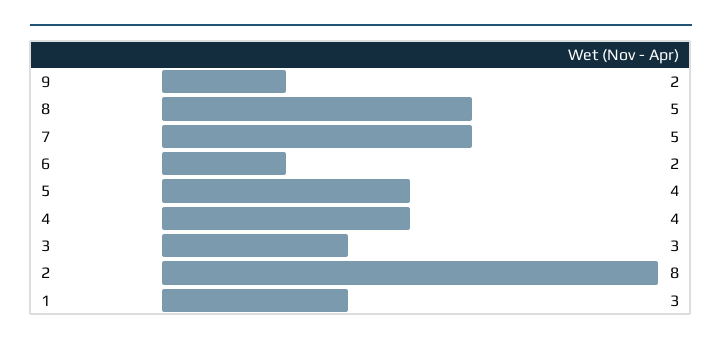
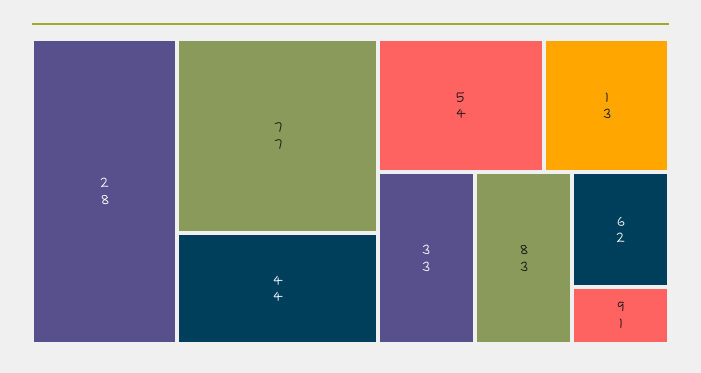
9: 2 -> 1
8: 5 -> 3
7: 5 -> 7

